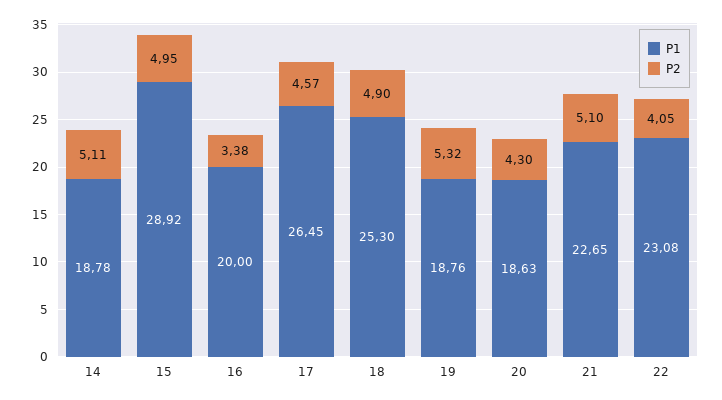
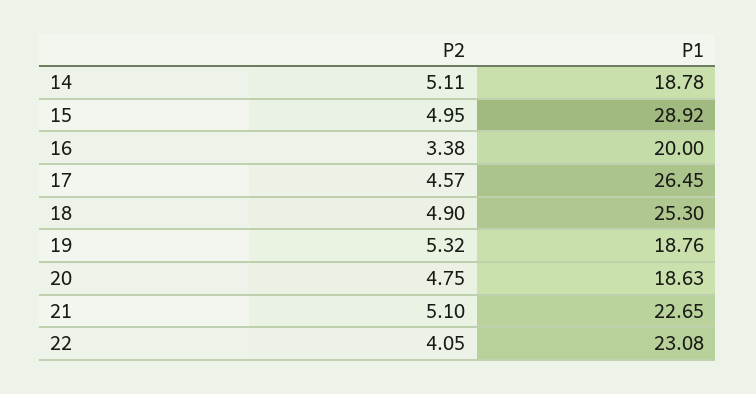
P2, 20: 4.3 -> 4.75

